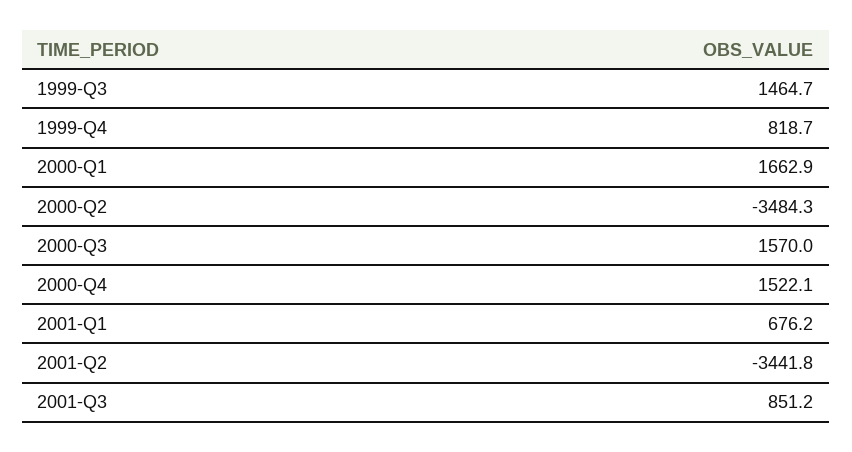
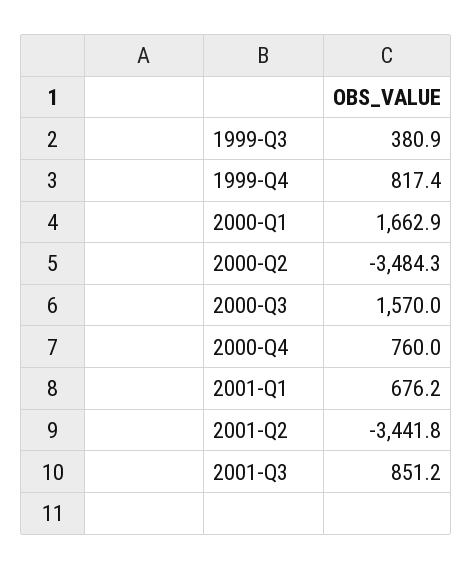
1999-Q3: 1464.7 -> 380.9
1999-Q4: 818.7 -> 817.4
2000-Q4: 1522.1 -> 760

